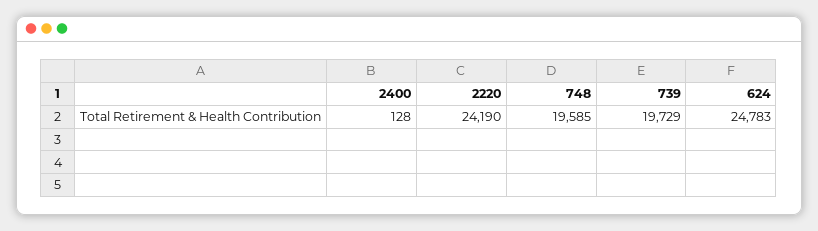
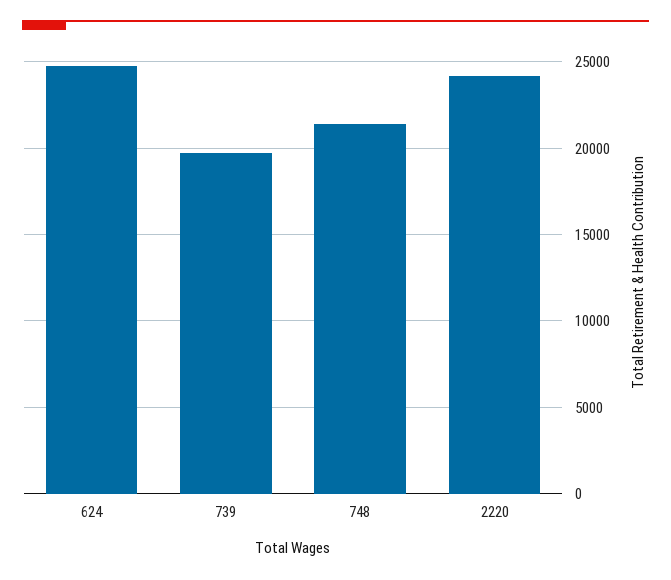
2400: 128 -> none
748: 19585 -> 21500

